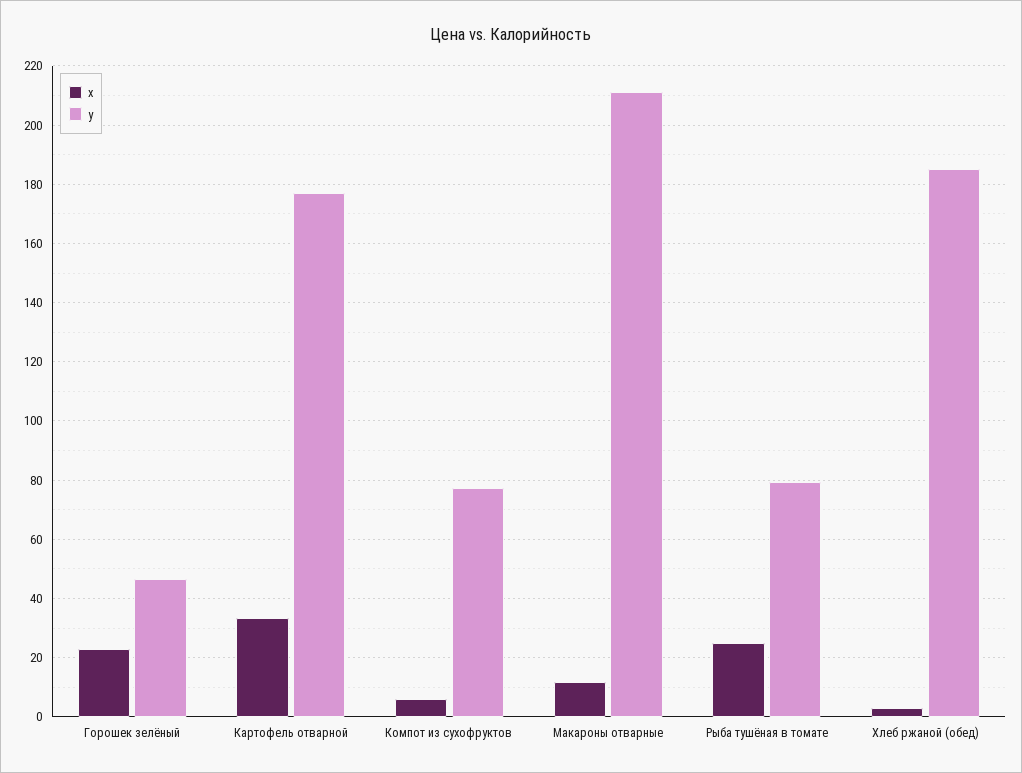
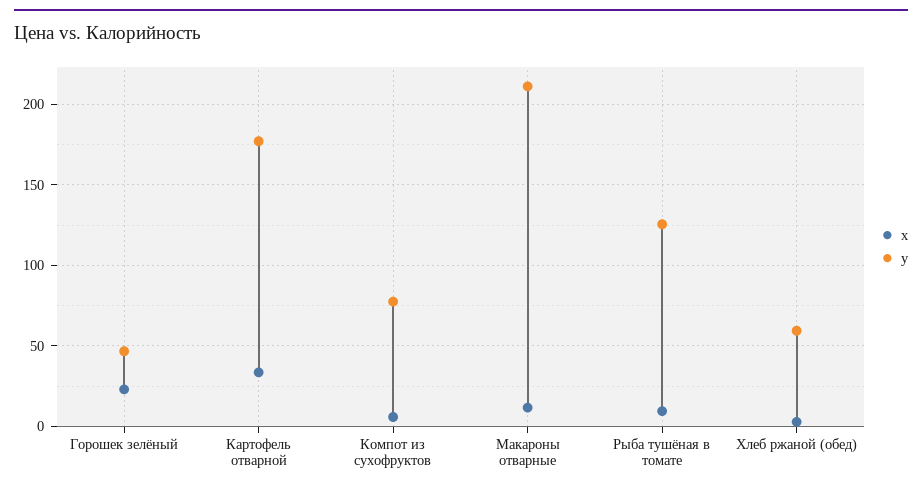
x, Рыба тушёная в томате: 25 -> 10
y, Рыба тушёная в томате: 80 -> 125
y, Хлеб ржаной (обед): 185 -> 60

